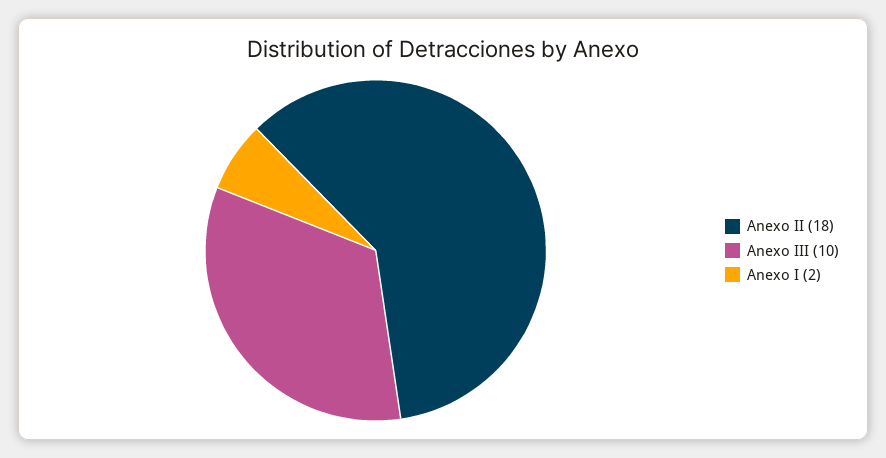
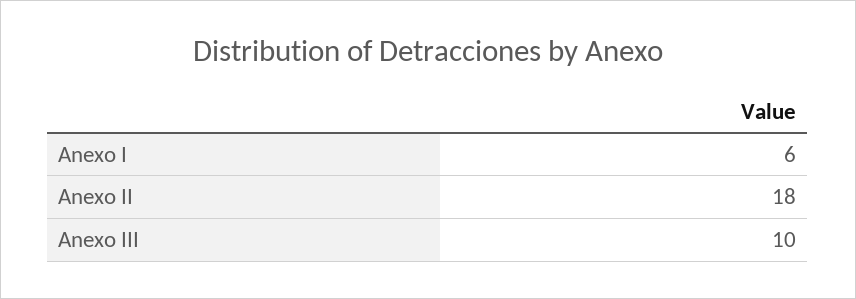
Anexo I: 2 -> 6

